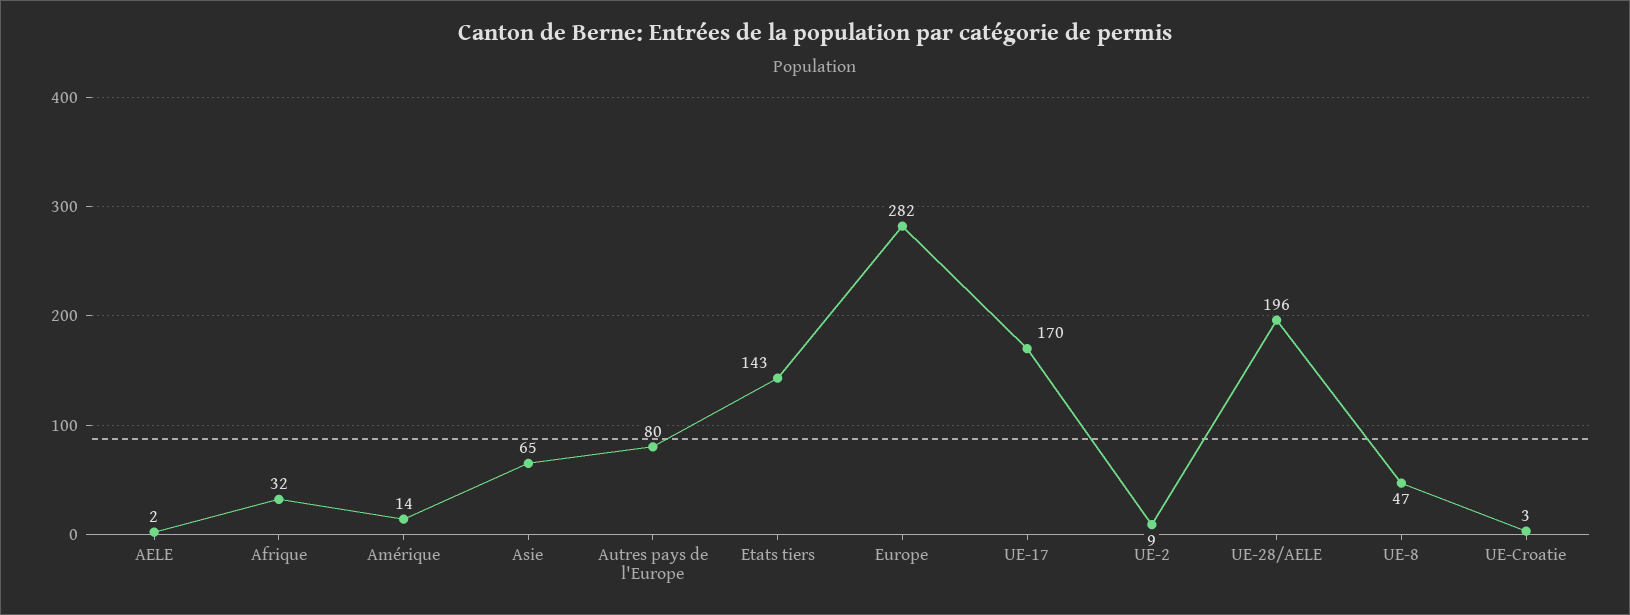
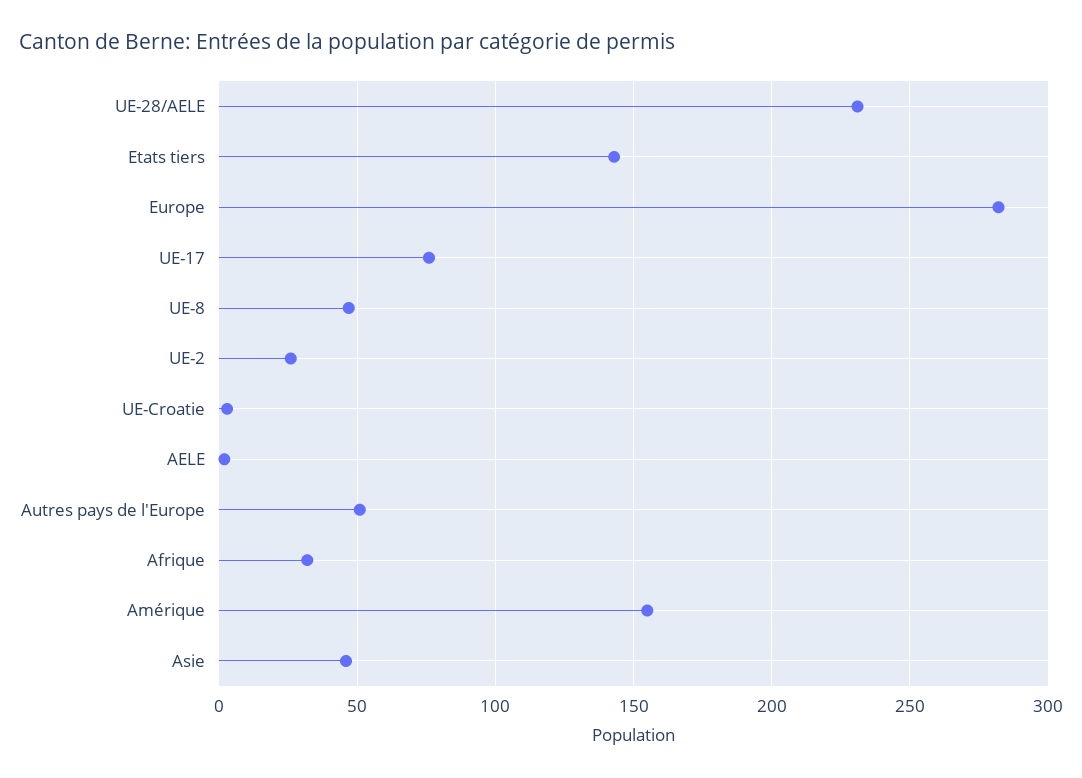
Amérique: 14 -> 155
Asie: 65 -> 45
Autres pays de l'Europe: 80 -> 50
UE-17: 170 -> 75
UE-2: 9 -> 25
UE-28/AELE: 196 -> 230

